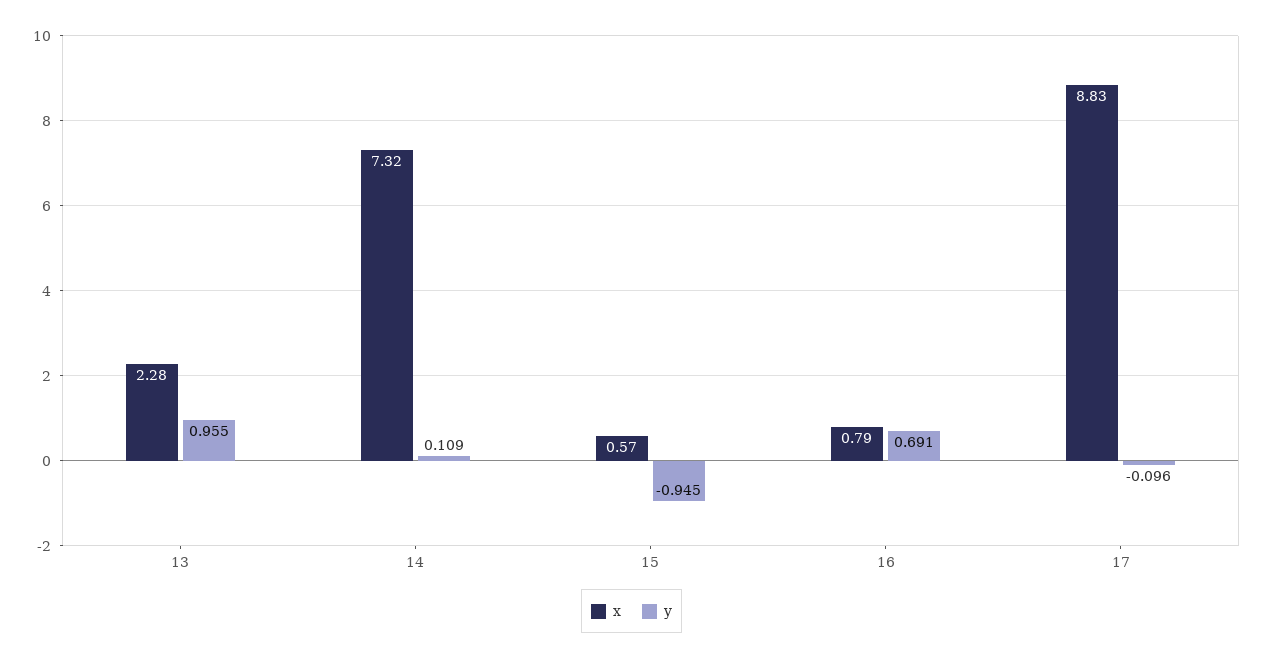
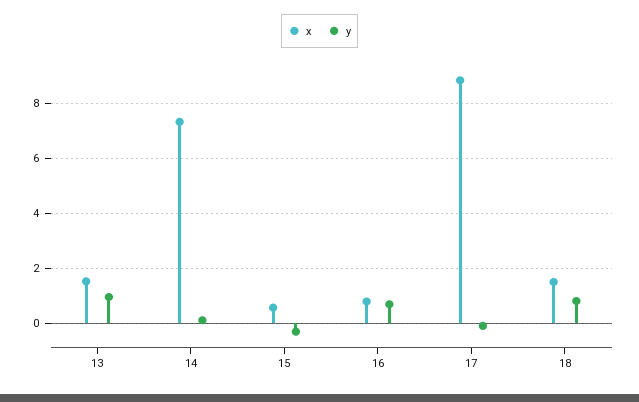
x, 13: 2.28 -> 1.5
y, 15: -0.945 -> -0.25
x, 18: none -> 1.5
y, 18: none -> 0.75

